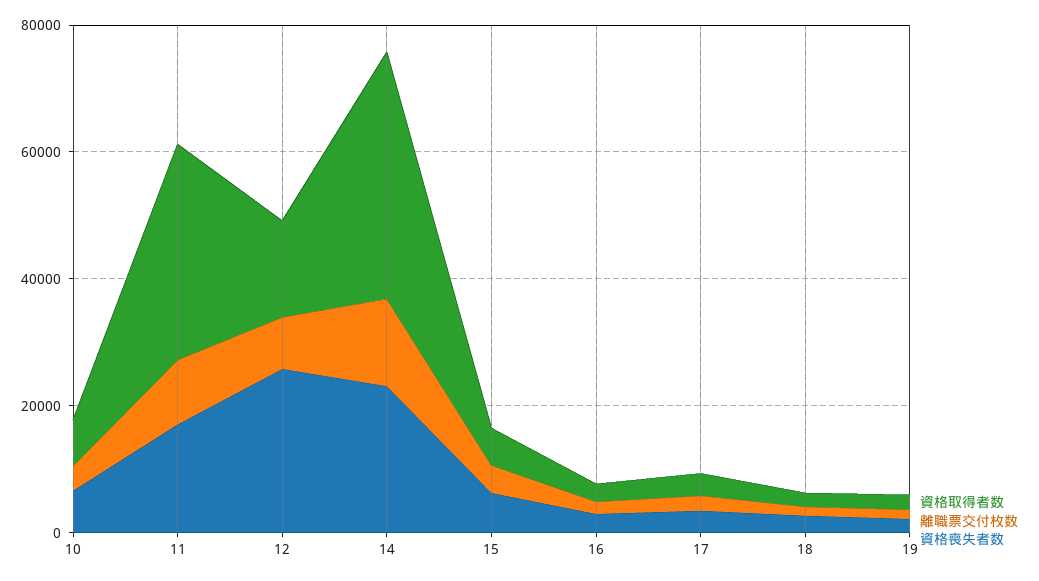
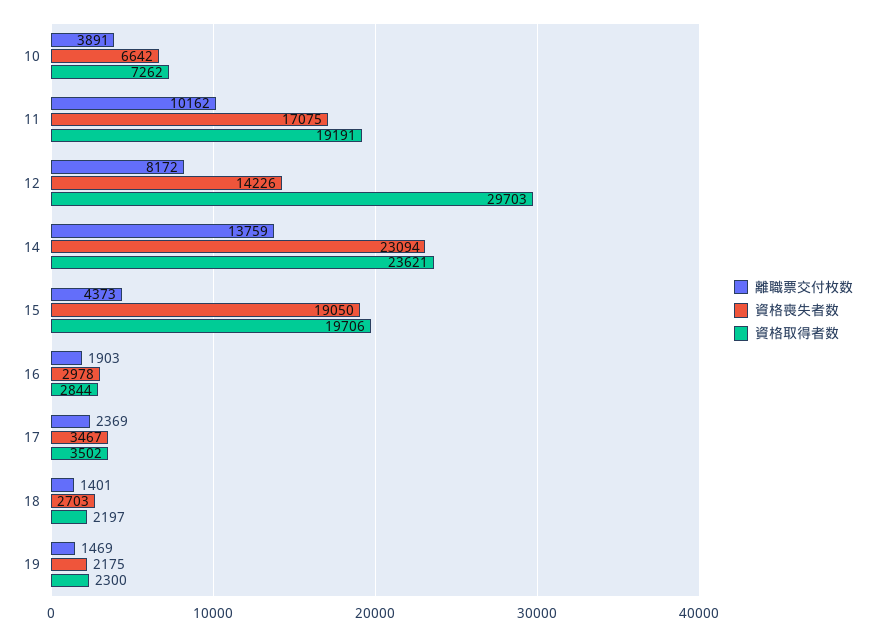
資格取得者数, 11: 35000 -> 19191
資格取得者数, 12: 15000 -> 29703
資格喪失者数, 12: 25000 -> 14226
資格取得者数, 14: 40000 -> 23621
資格取得者数, 15: 5000 -> 19706
資格喪失者数, 15: 5000 -> 19050

